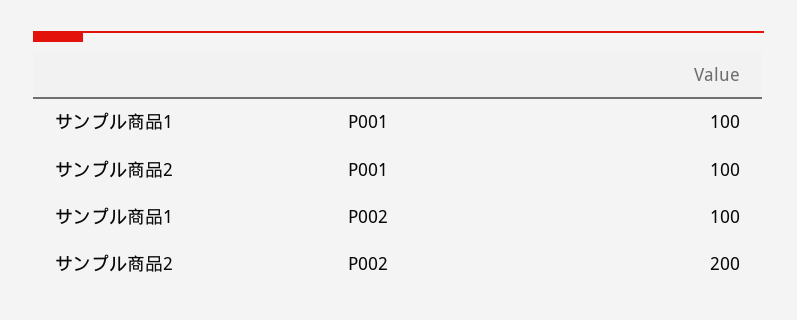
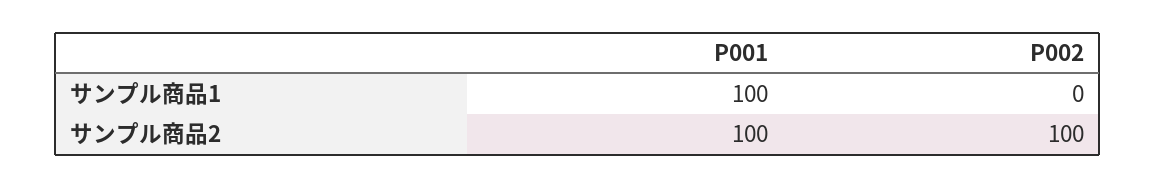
サンプル商品1, P002: 100 -> 0
サンプル商品2, P002: 200 -> 100

